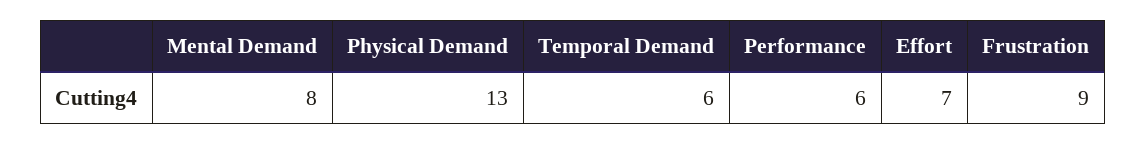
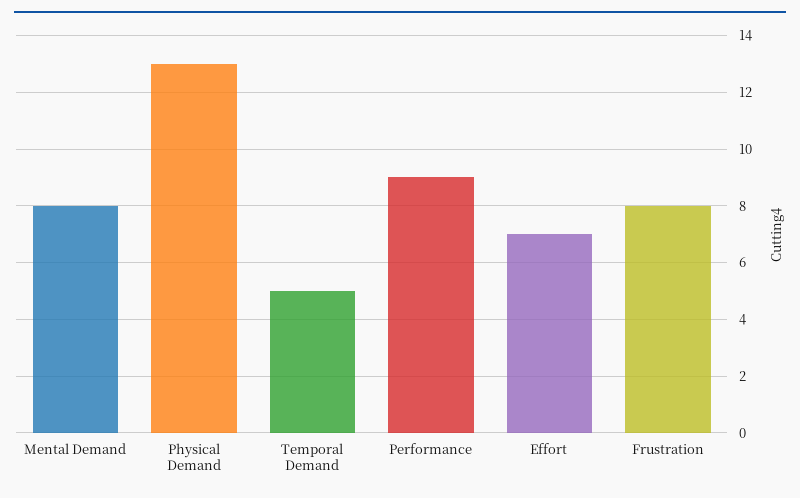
Temporal Demand: 6 -> 5
Performance: 6 -> 9
Frustration: 9 -> 8

